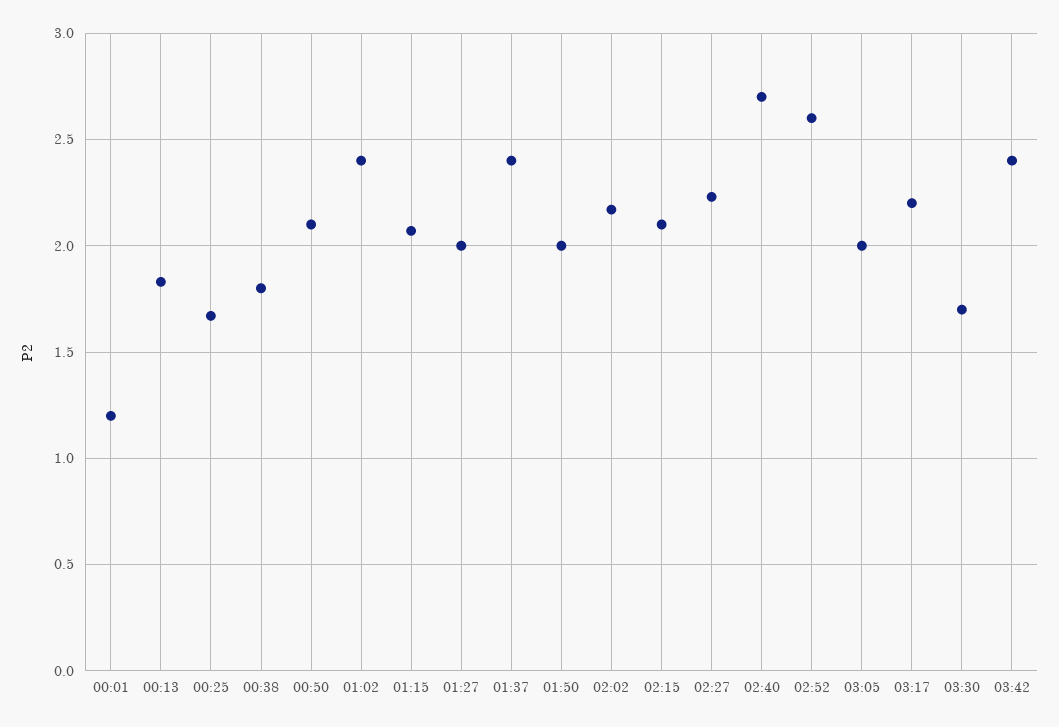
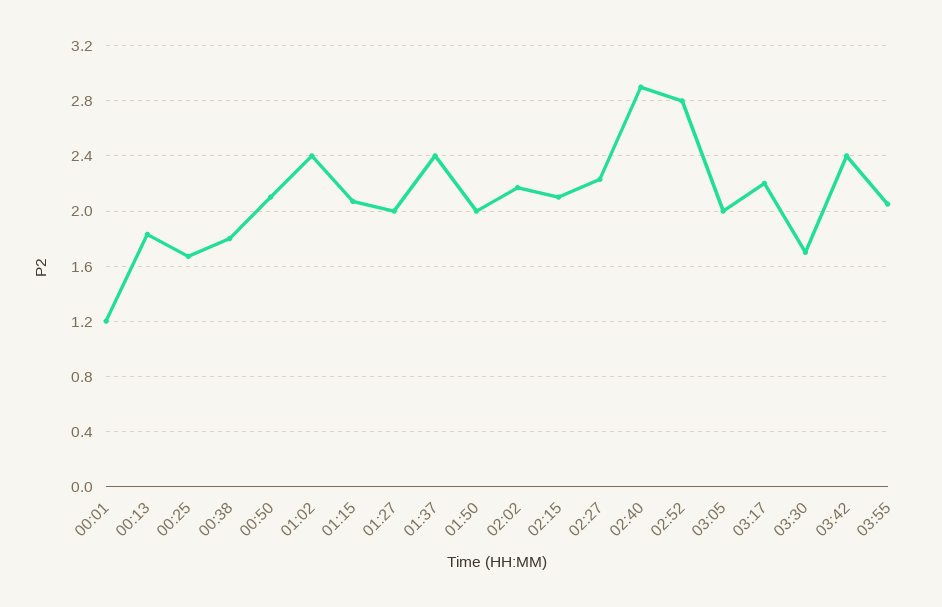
02:40: 2.7 -> 2.9
02:52: 2.6 -> 2.8
03:55: none -> 2.05

